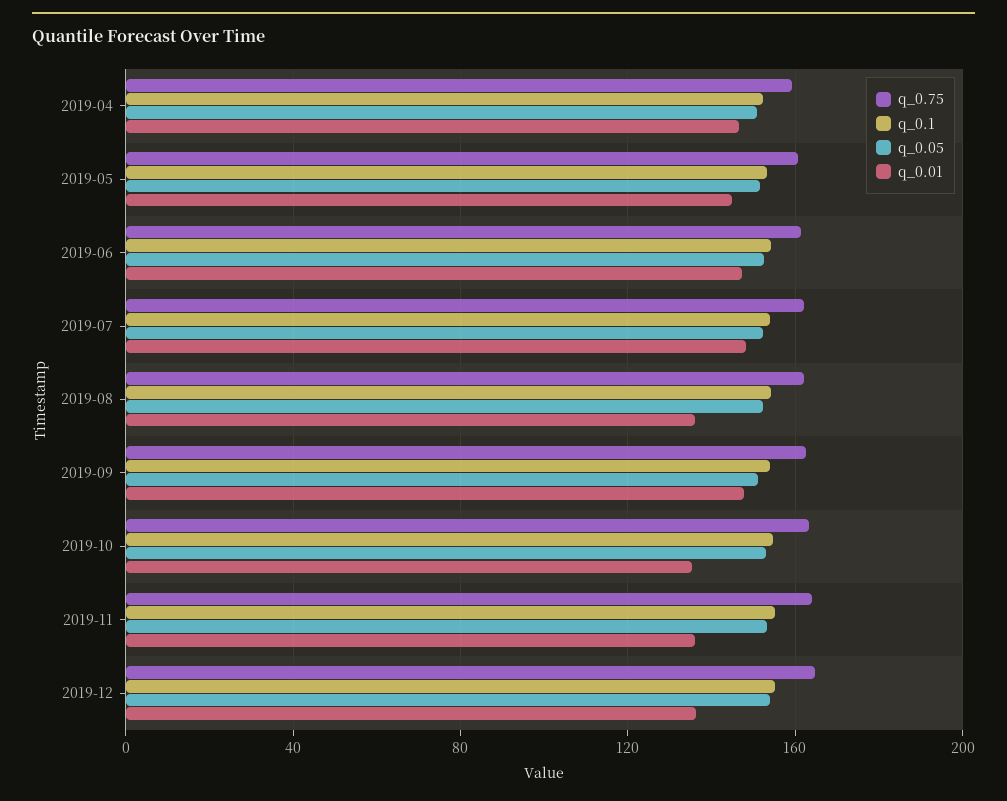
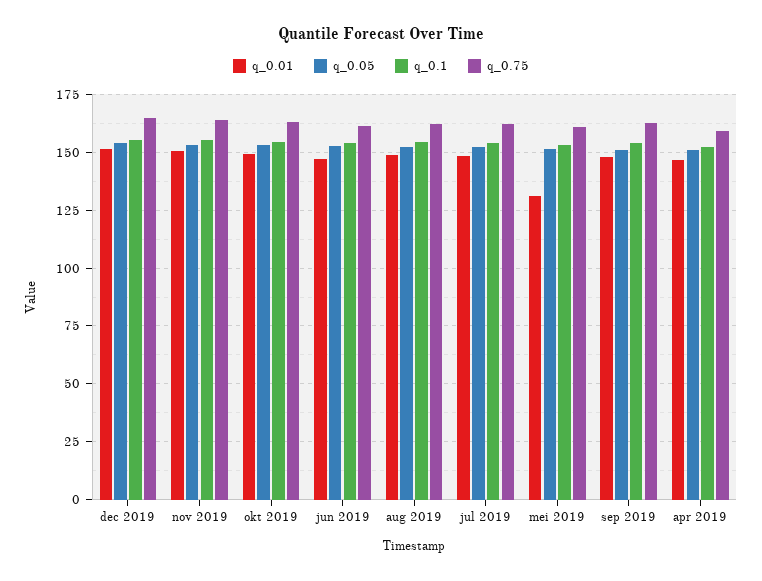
q_0.01, 2019-05: 145 -> 130
q_0.01, 2019-08: 135 -> 150
q_0.01, 2019-10: 135 -> 150
q_0.01, 2019-11: 135 -> 150
q_0.01, 2019-12: 135 -> 150

